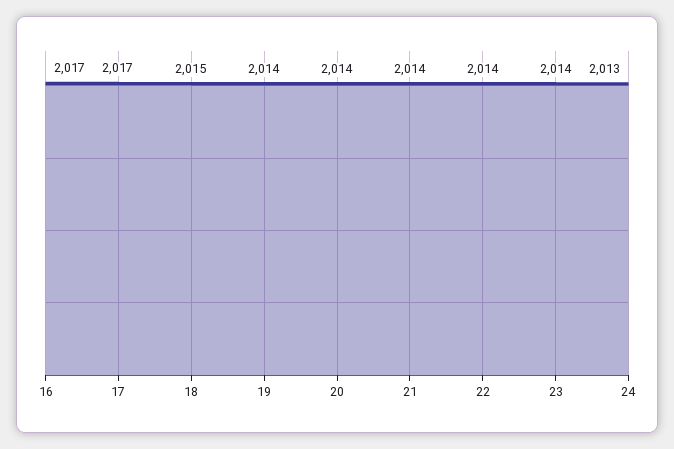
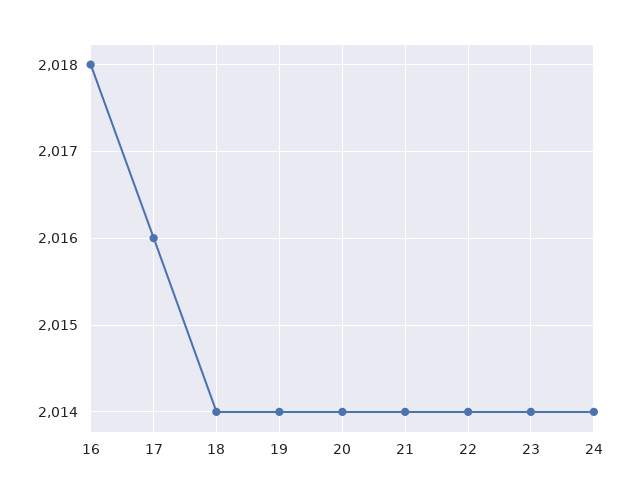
16: 2017 -> 2018
17: 2017 -> 2016
18: 2015 -> 2014
24: 2013 -> 2014

